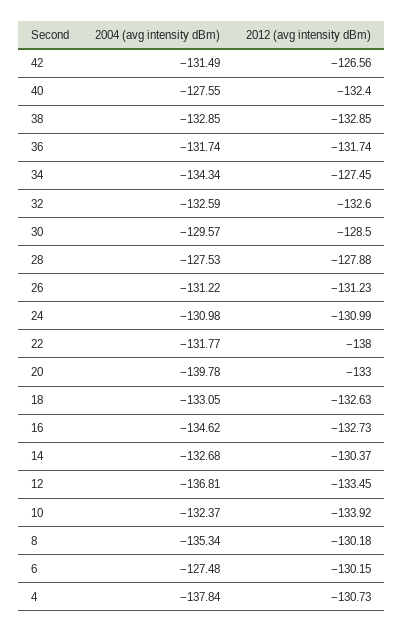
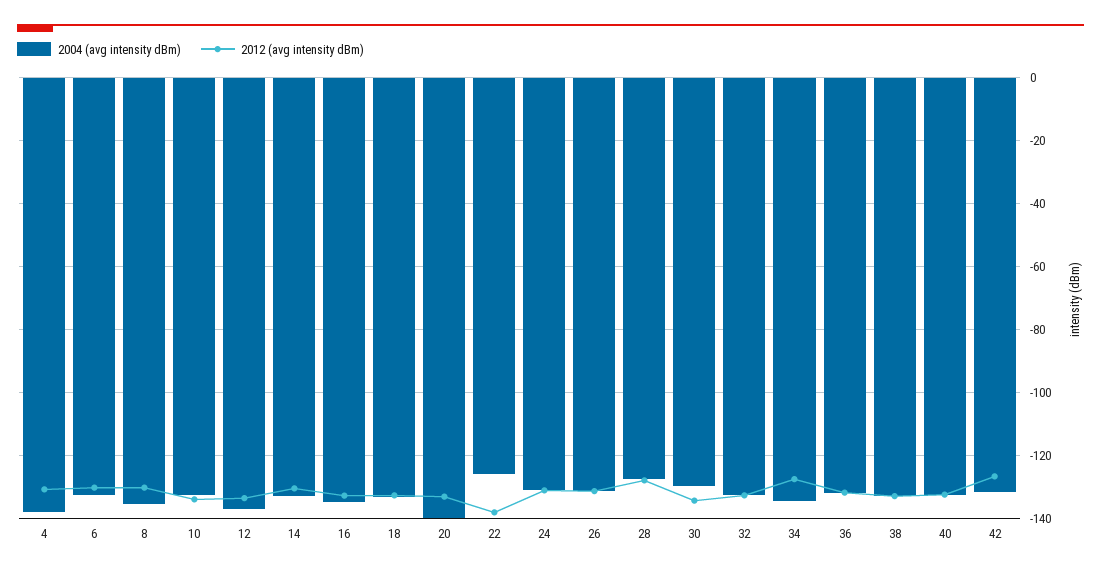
2004 (avg intensity dBm), 40: -127.55 -> -132
2012 (avg intensity dBm), 30: -128.5 -> -134
2004 (avg intensity dBm), 22: -131.77 -> -126
2004 (avg intensity dBm), 6: -127.48 -> -132

